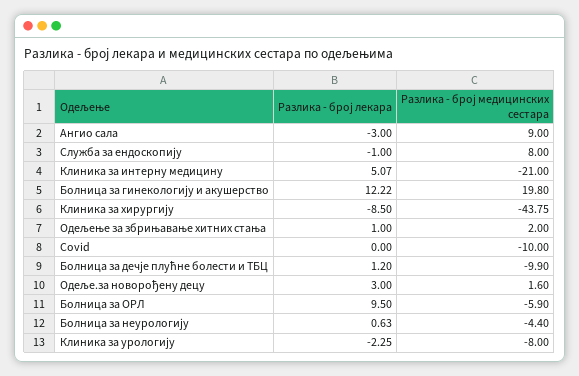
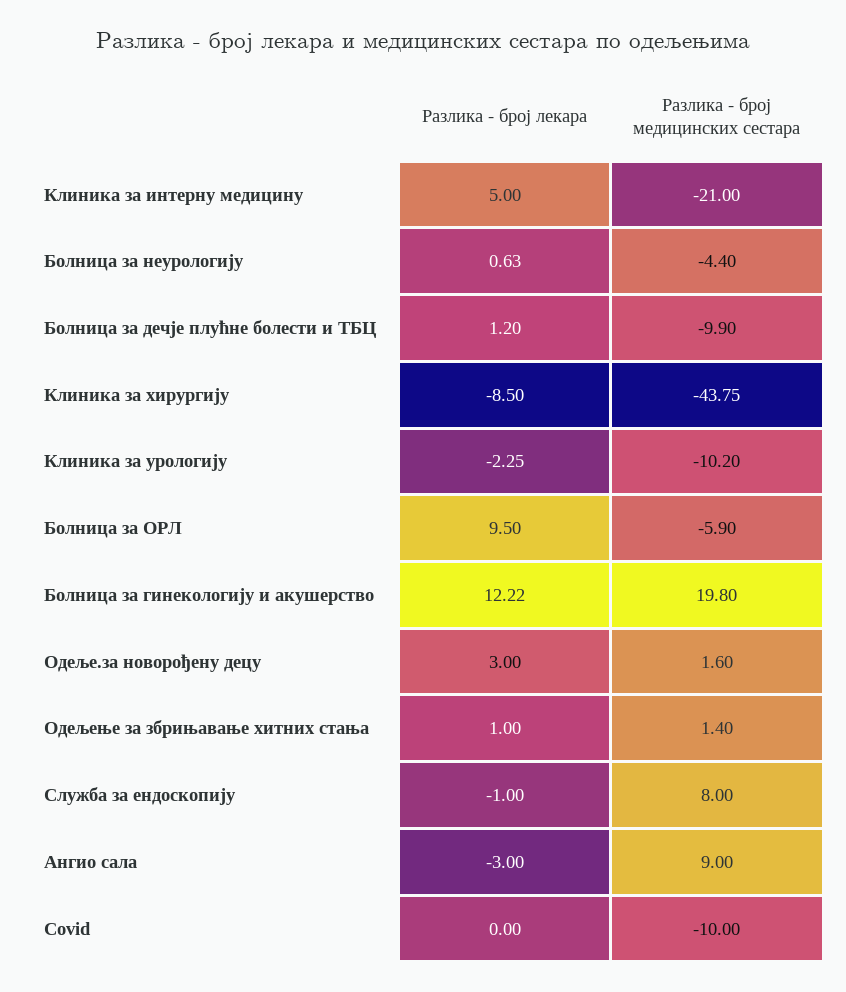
Разлика - број лекара, Клиника за интерну медицину: 5.07 -> 5
Разлика - број медицинских сестара, Одељење за збрињавање хитних стања: 2 -> 1.4
Разлика - број медицинских сестара, Клиника за урологију: -8 -> -10.2

